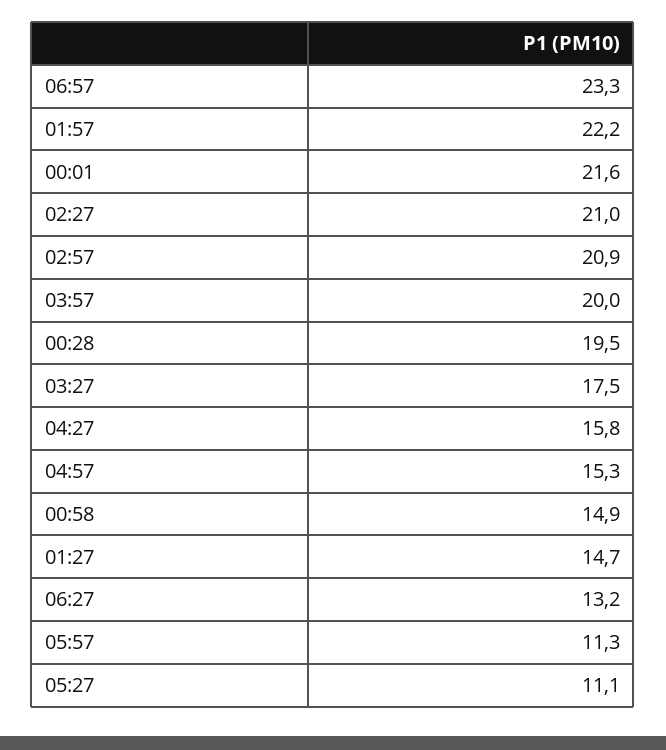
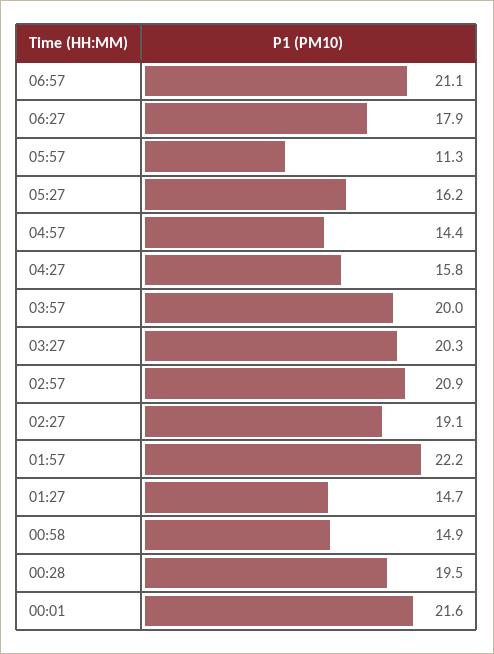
06:57: 23.3 -> 21.1
02:27: 21 -> 19.1
03:27: 17.5 -> 20.3
04:57: 15.3 -> 14.4
06:27: 13.2 -> 17.9
05:27: 11.1 -> 16.2

